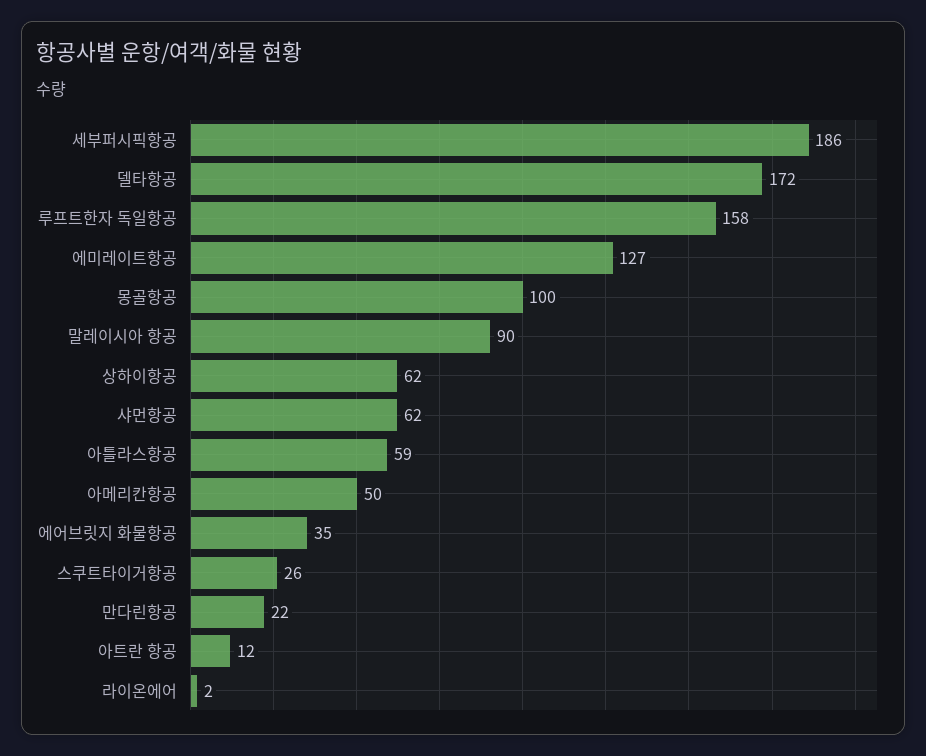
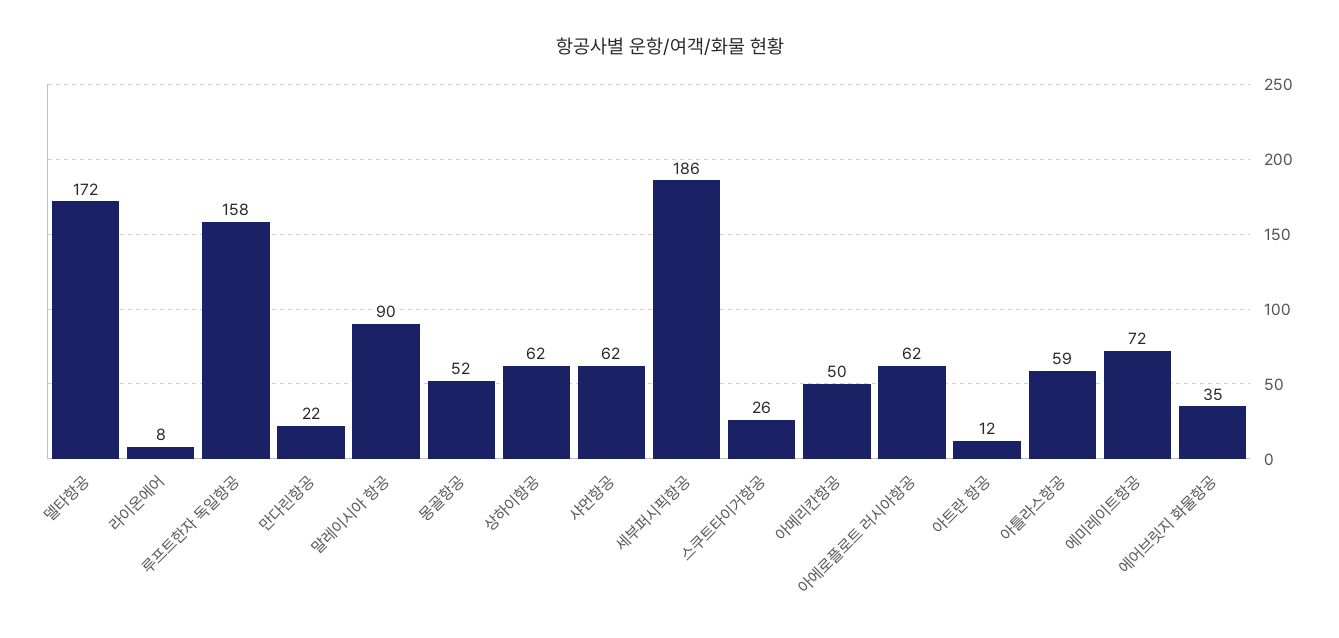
에미레이트항공: 127 -> 72
몽골항공: 100 -> 52
라이온에어: 2 -> 8
아에로플로트 러시아항공: none -> 62

